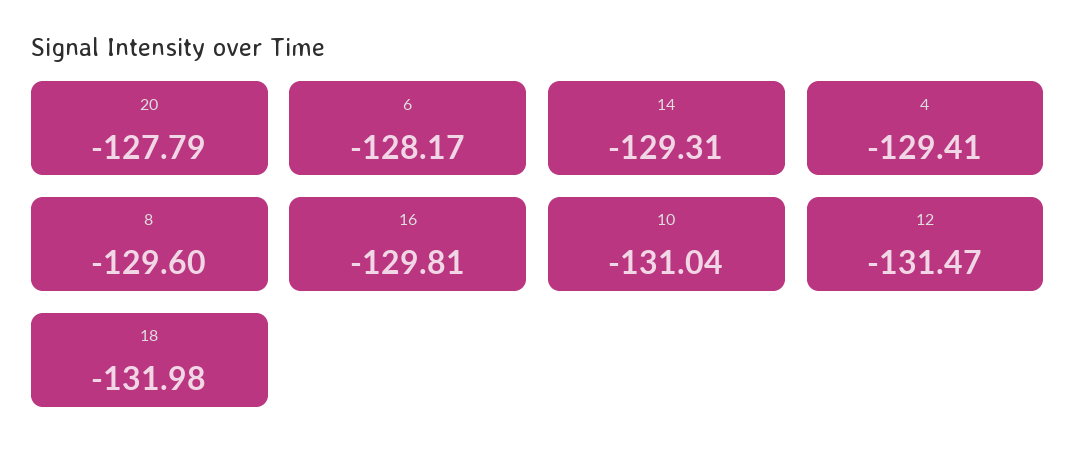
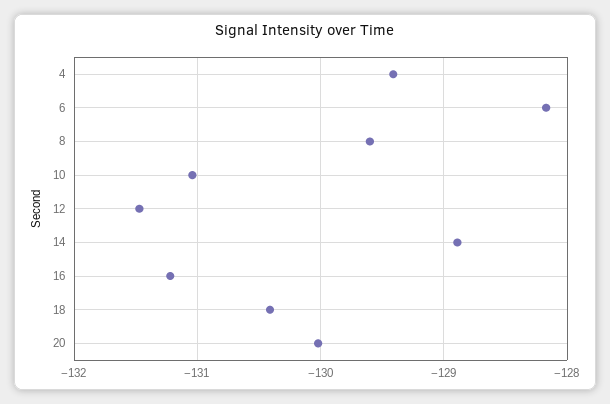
20: -127.79 -> -130
14: -129.31 -> -128.9
16: -129.81 -> -131.2
18: -131.98 -> -130.4

